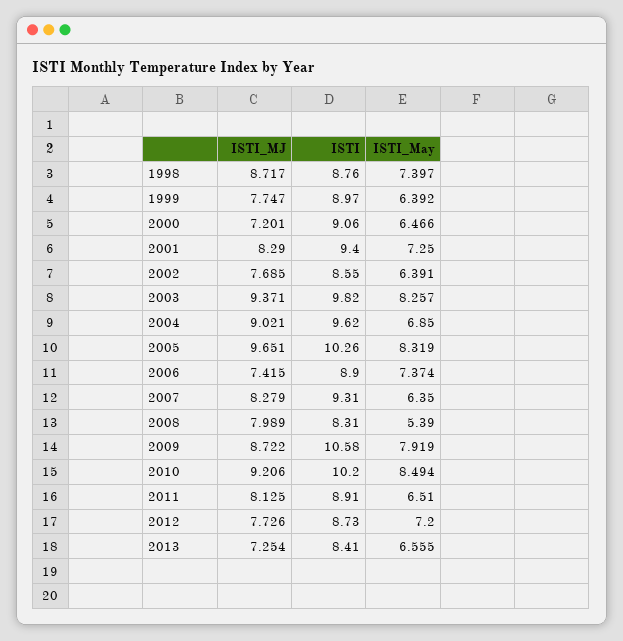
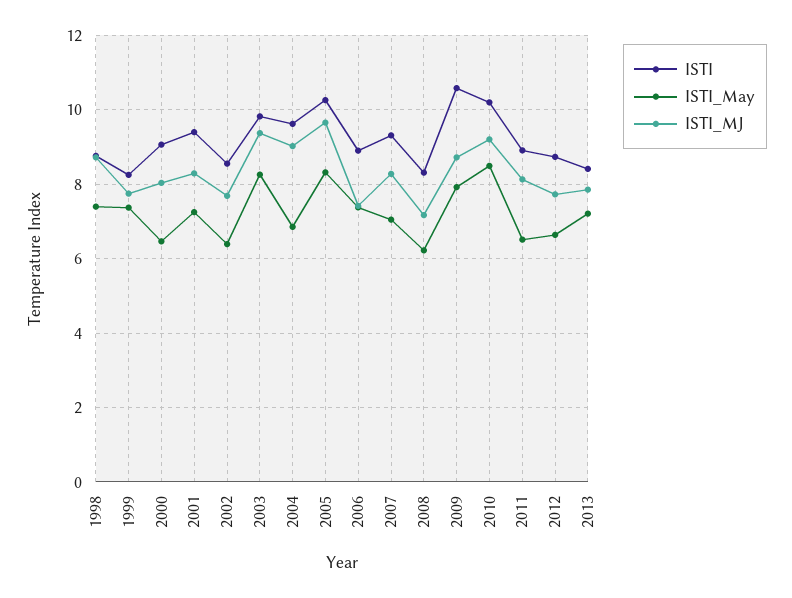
ISTI, 1999: 8.97 -> 8.2
ISTI_May, 1999: 6.392 -> 7.4
ISTI_MJ, 2000: 7.201 -> 8
ISTI_May, 2007: 6.35 -> 7
ISTI_MJ, 2008: 7.989 -> 7.2
ISTI_May, 2008: 5.39 -> 6.2
ISTI_May, 2012: 7.2 -> 6.6
ISTI_MJ, 2013: 7.254 -> 7.8
ISTI_May, 2013: 6.555 -> 7.2

